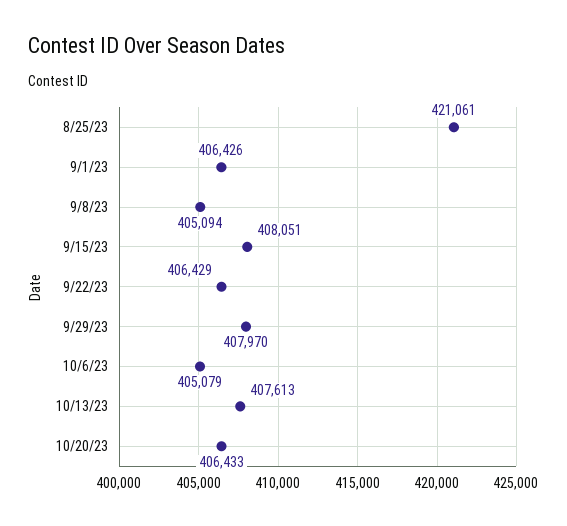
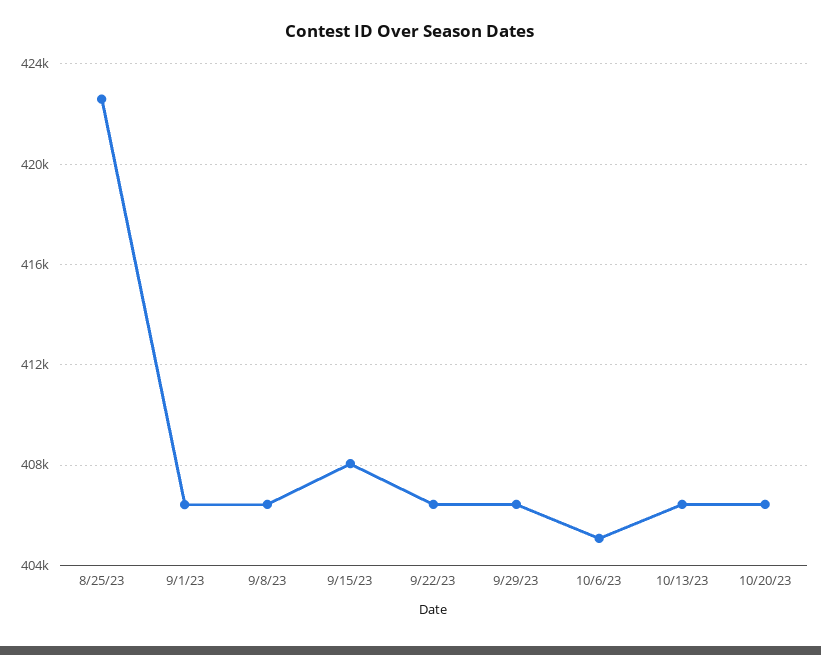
8/25/23: 421061 -> 422500
9/8/23: 405094 -> 406500
9/29/23: 407970 -> 406500
10/13/23: 407613 -> 406500

